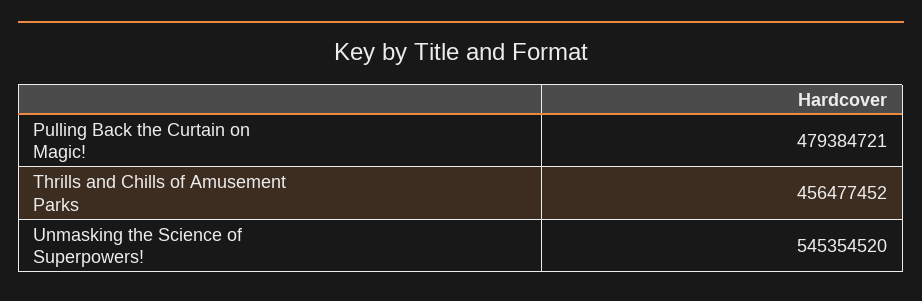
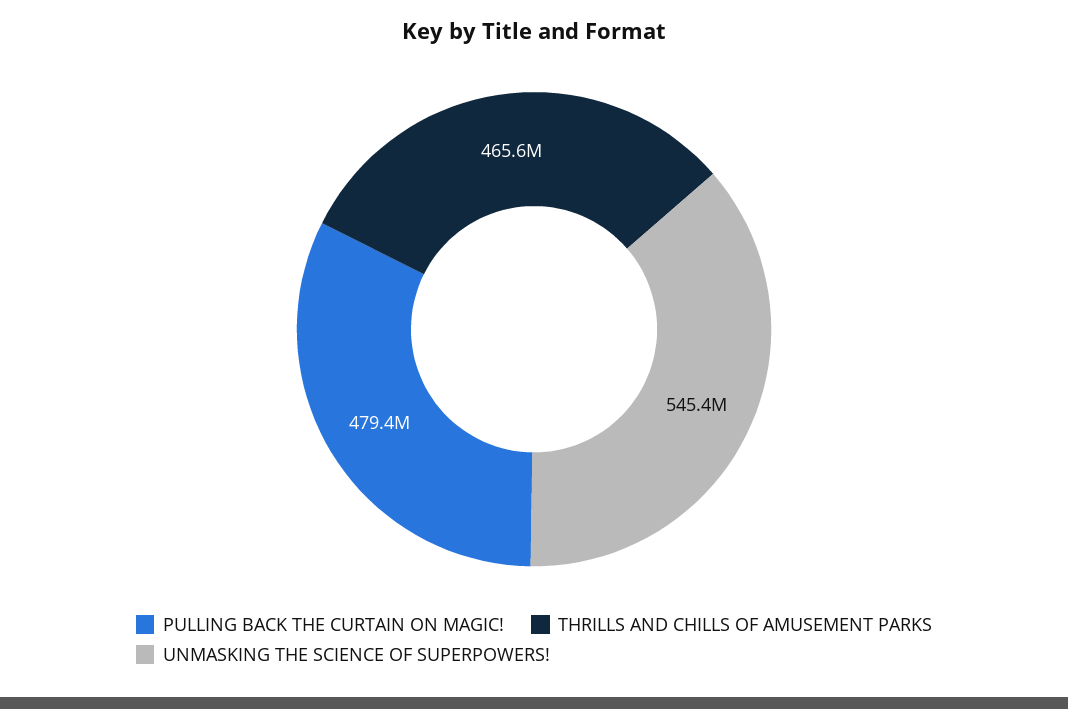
Thrills and Chills of Amusement Parks: 456477452 -> 465600000

